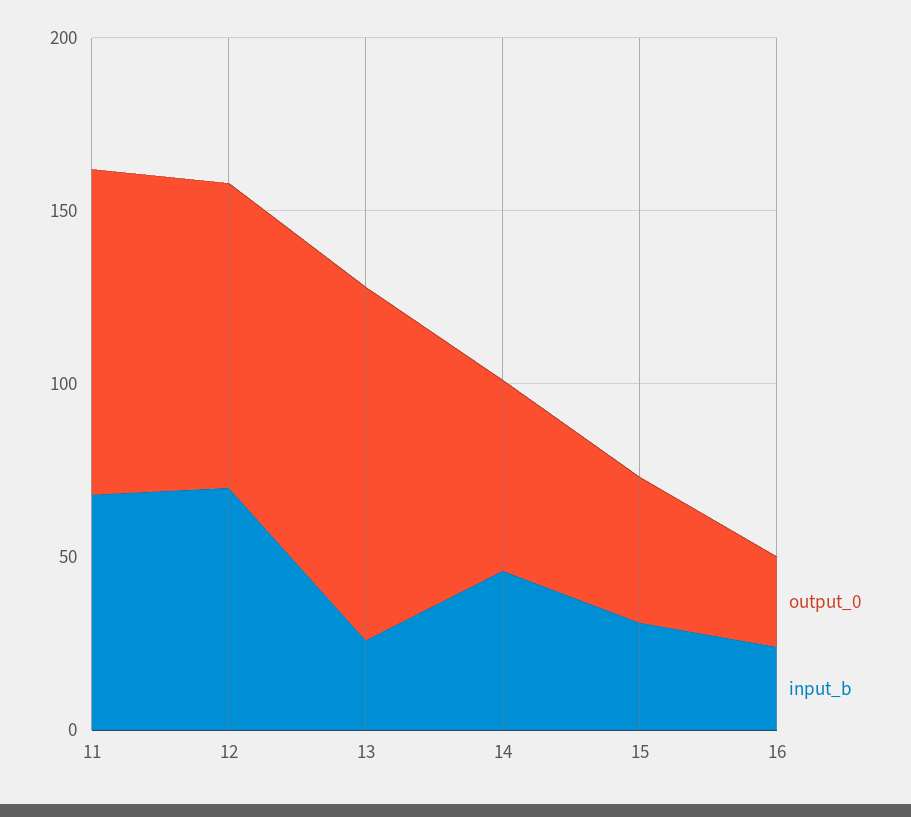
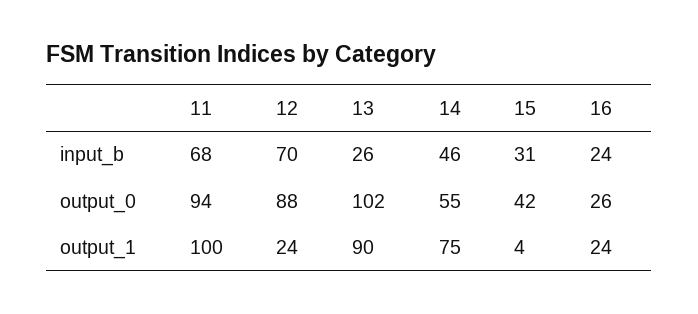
output_1, 11: none -> 100
output_1, 12: none -> 24
output_1, 13: none -> 90
output_1, 14: none -> 75
output_1, 15: none -> 4
output_1, 16: none -> 24

